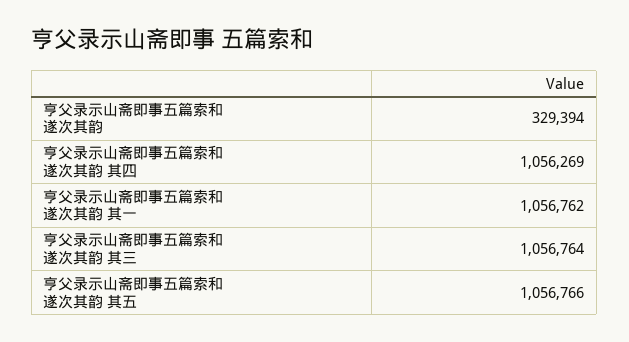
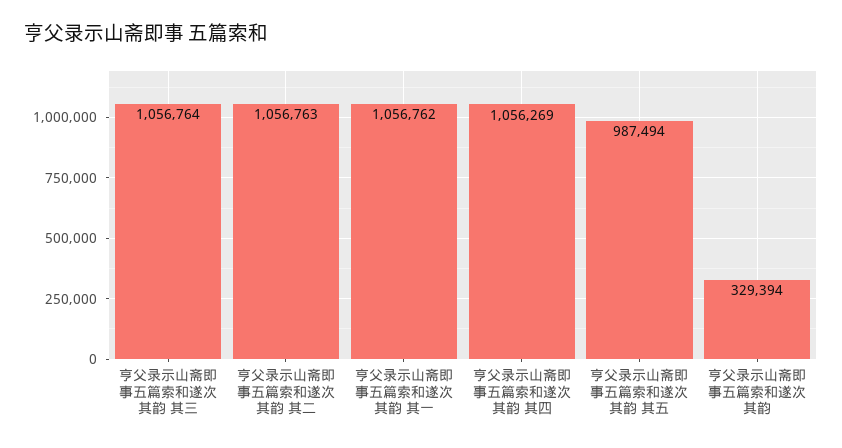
亨父录示山斋即事五篇索和遂次其韵 其五: 1056766 -> 987494
亨父录示山斋即事五篇索和遂次其韵 其二: none -> 1056763

